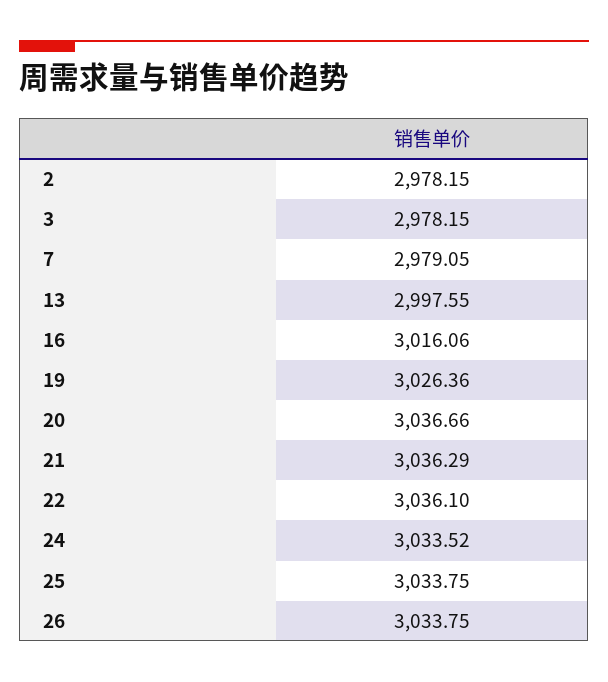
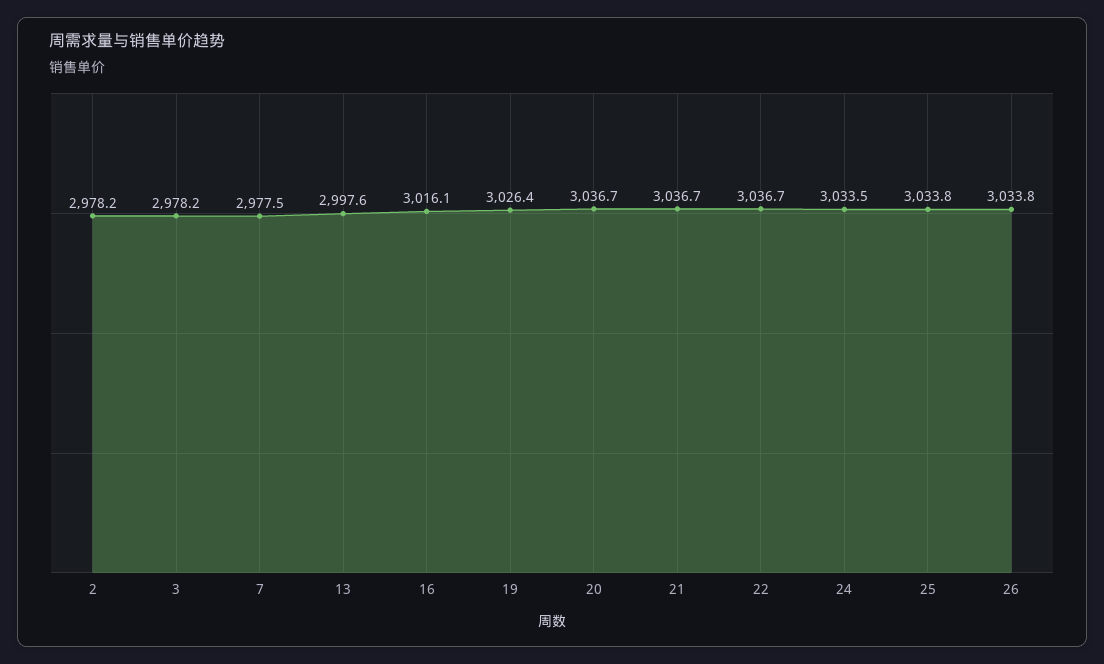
7: 2979.05 -> 2977.5
21: 3036.29 -> 3036.7
22: 3036.1 -> 3036.7

